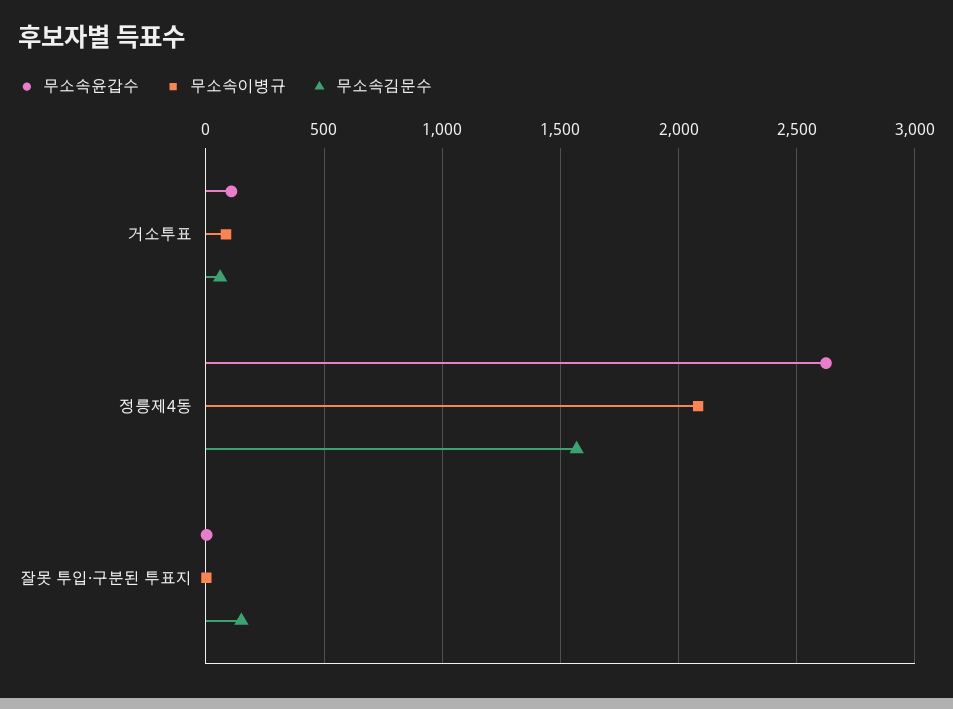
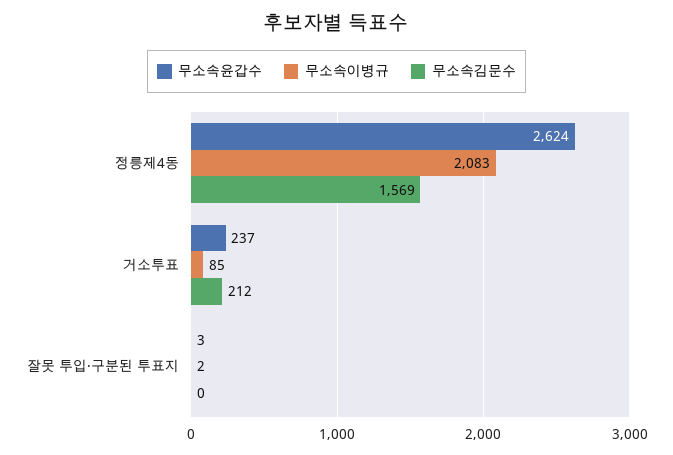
무소속윤갑수, 거소투표: 100 -> 237
무소속김문수, 거소투표: 50 -> 212
무소속김문수, 잘못 투입·구분된 투표지: 150 -> 0

